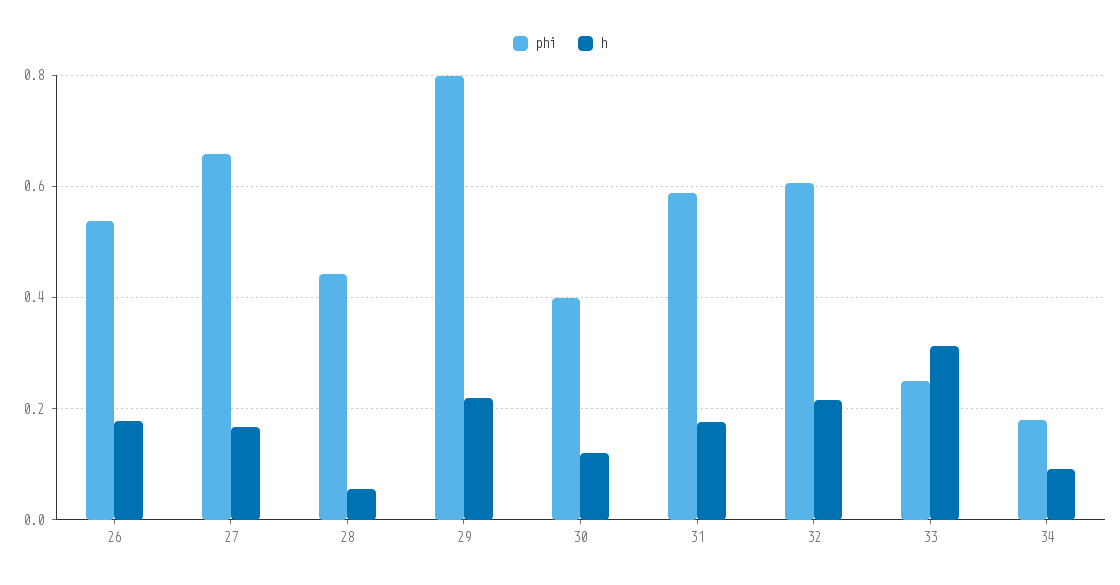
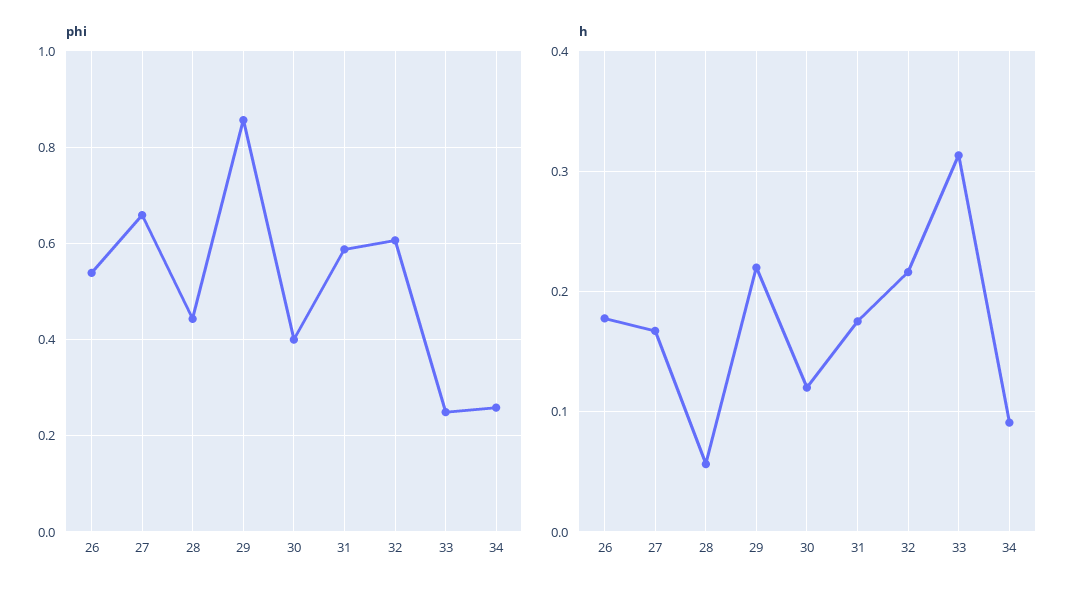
phi, 29: 0.8 -> 0.86
phi, 34: 0.18 -> 0.26

